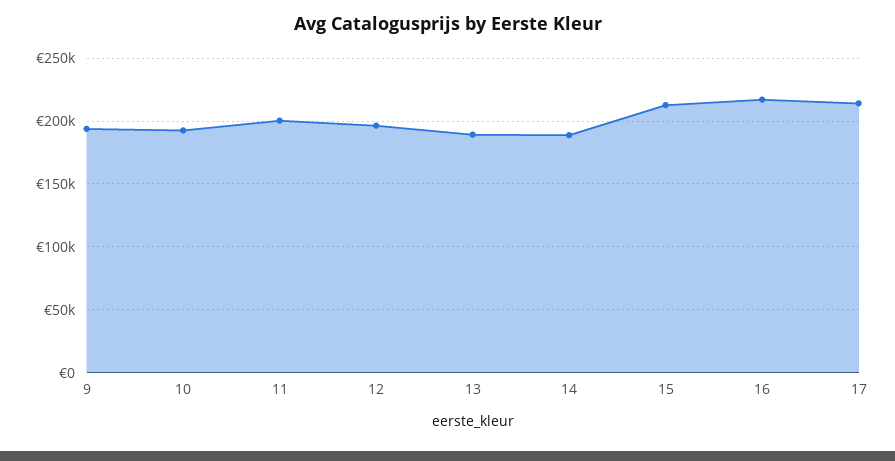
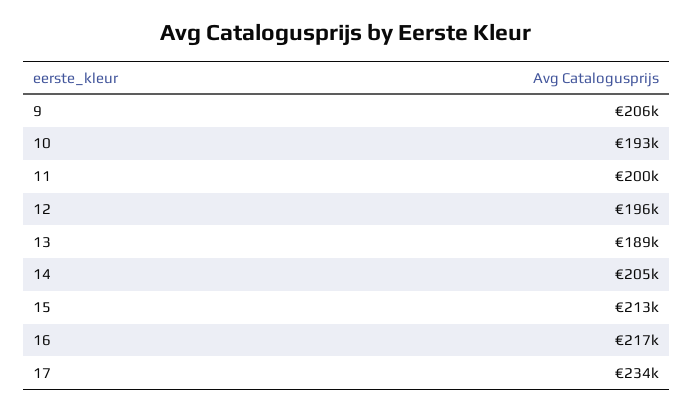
9: 195000 -> 206000
14: 190000 -> 205000
17: 215000 -> 234000

